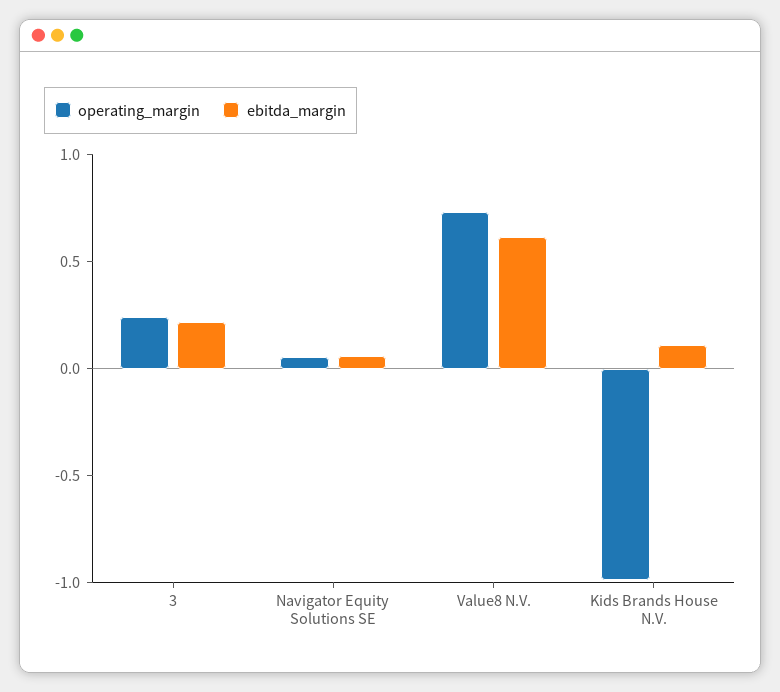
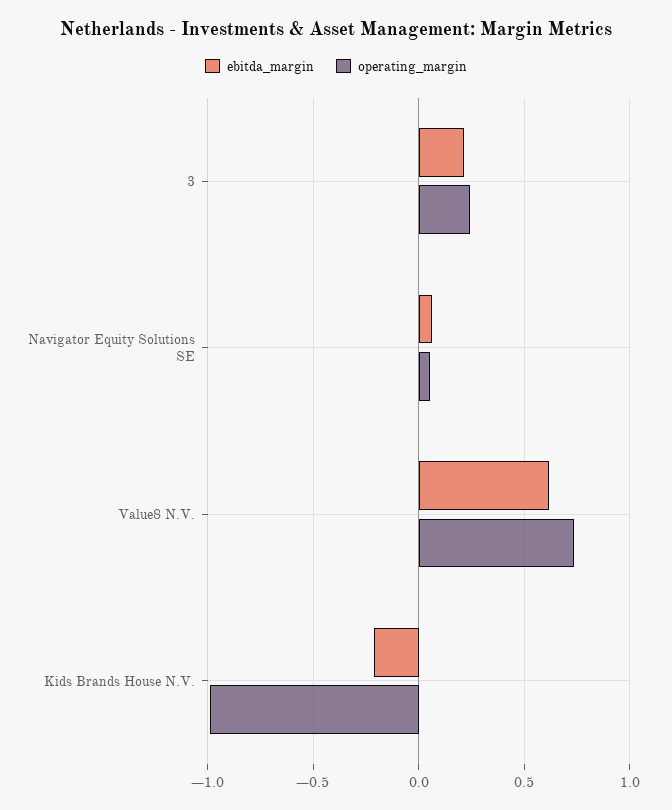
ebitda_margin, Kids Brands House N.V.: 0.1 -> -0.2

